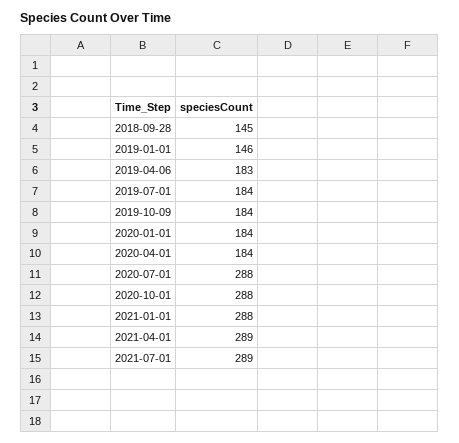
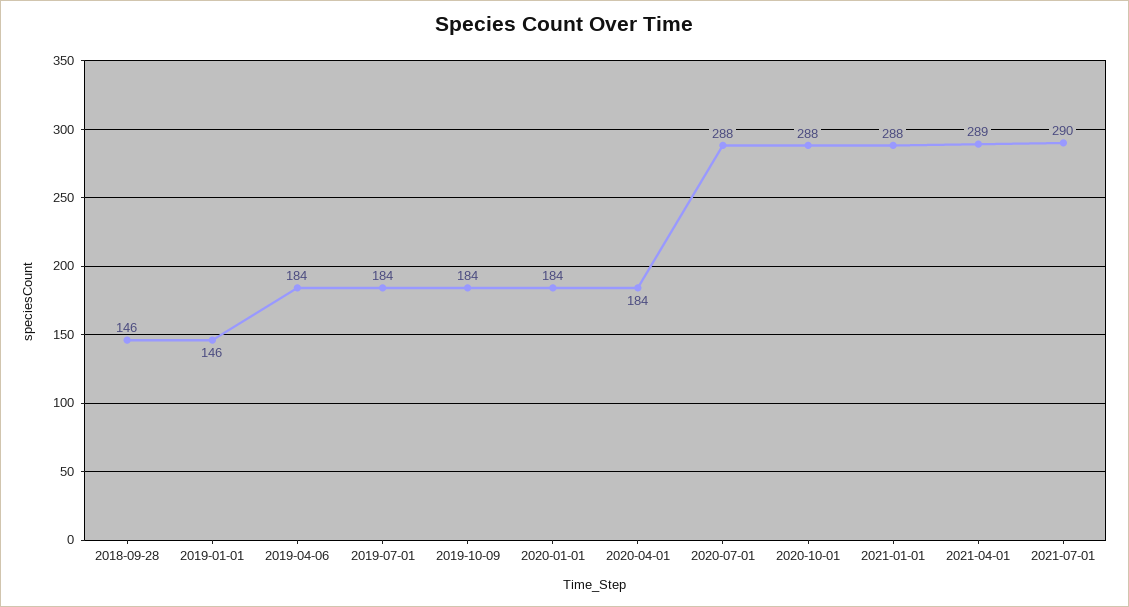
2018-09-28: 145 -> 146
2019-04-06: 183 -> 184
2021-07-01: 289 -> 290

